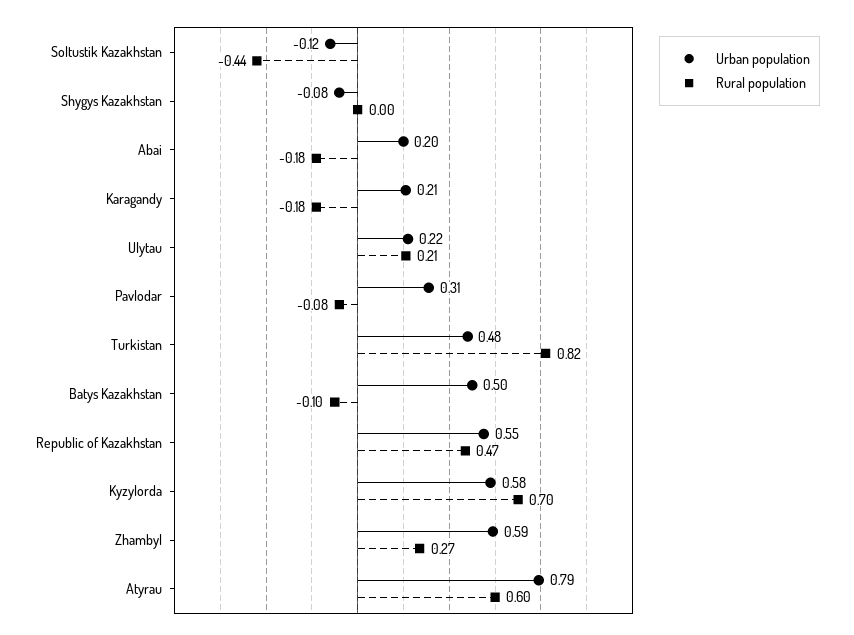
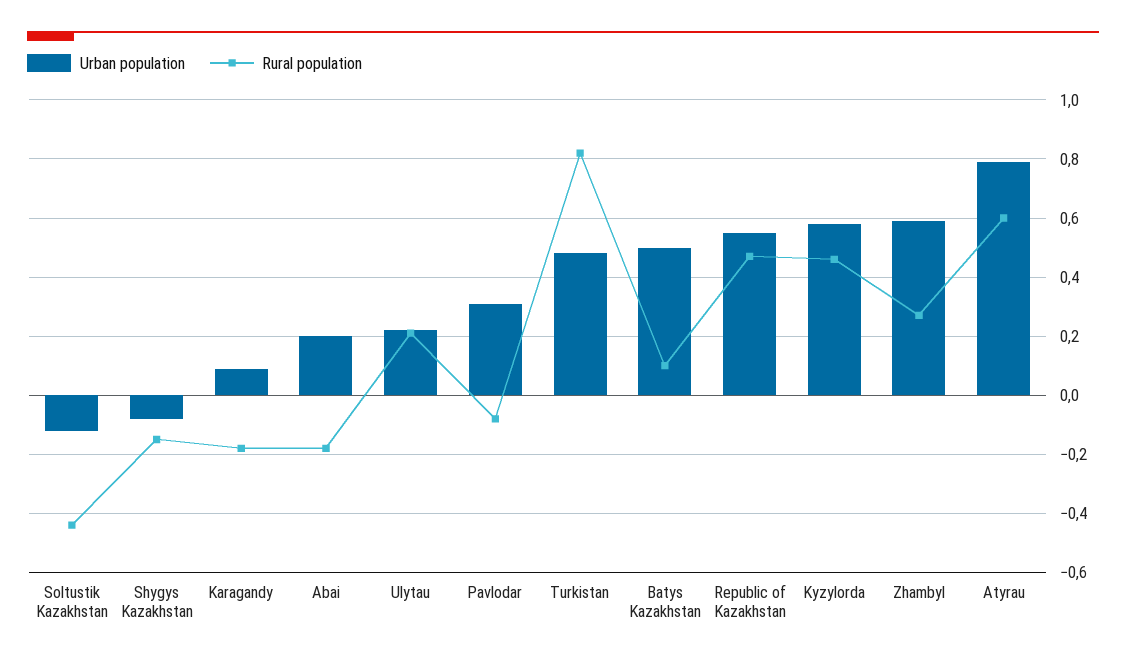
Rural population, Shygys Kazakhstan: 0 -> -0.15
Urban population, Karagandy: 0.21 -> 0.1
Rural population, Batys Kazakhstan: -0.1 -> 0.1
Rural population, Kyzylorda: 0.7 -> 0.45

